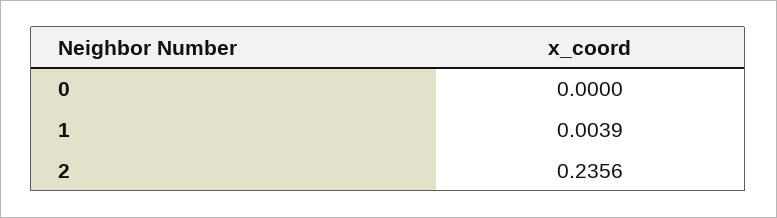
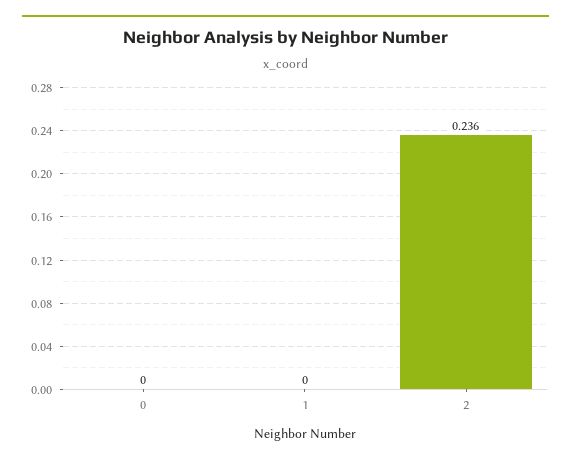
1: 0.0039 -> 0

